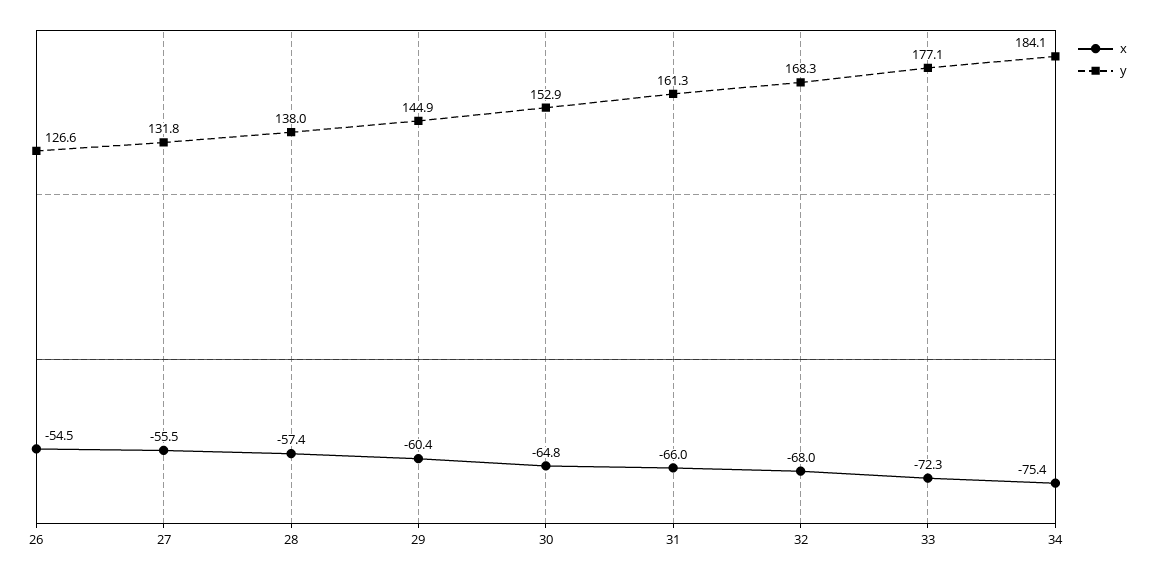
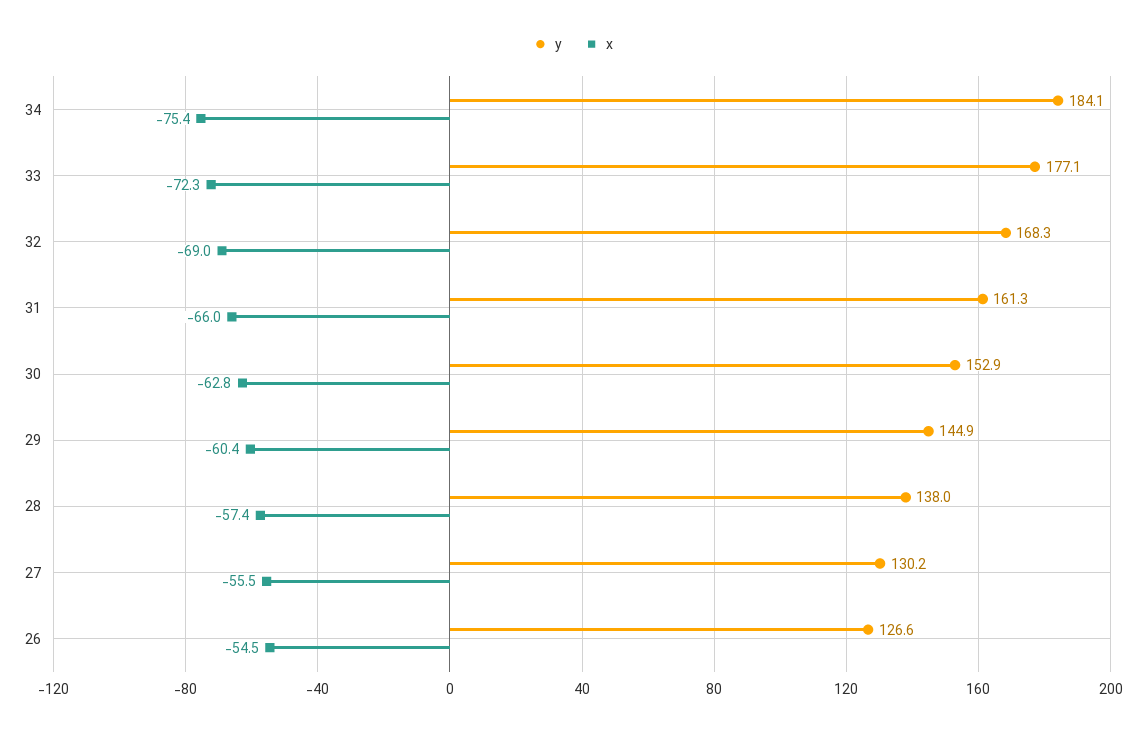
y, 27: 131.8 -> 130.2
x, 30: -64.8 -> -62.8
x, 32: -68 -> -69

